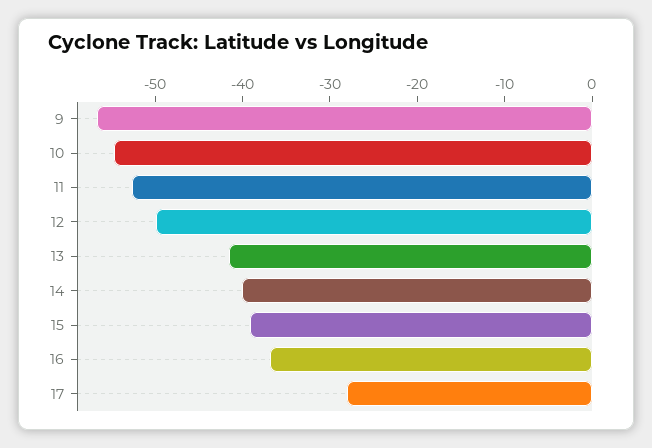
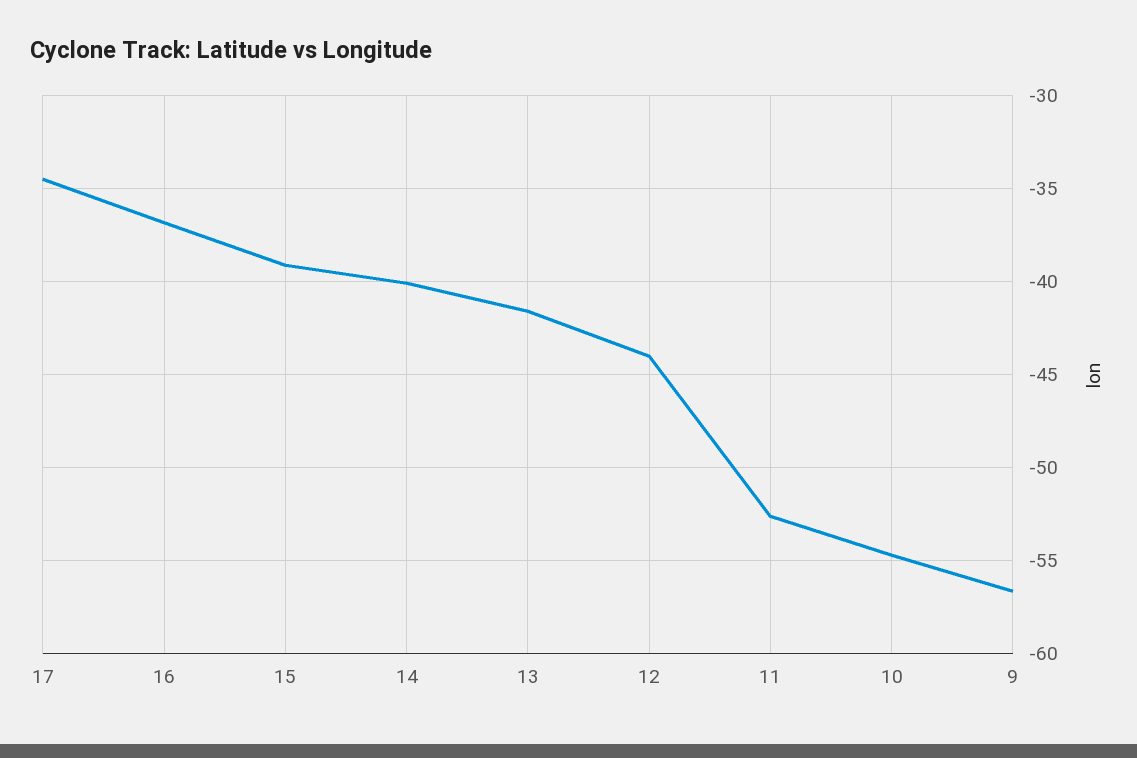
12: -50 -> -44
17: -28 -> -34.5

